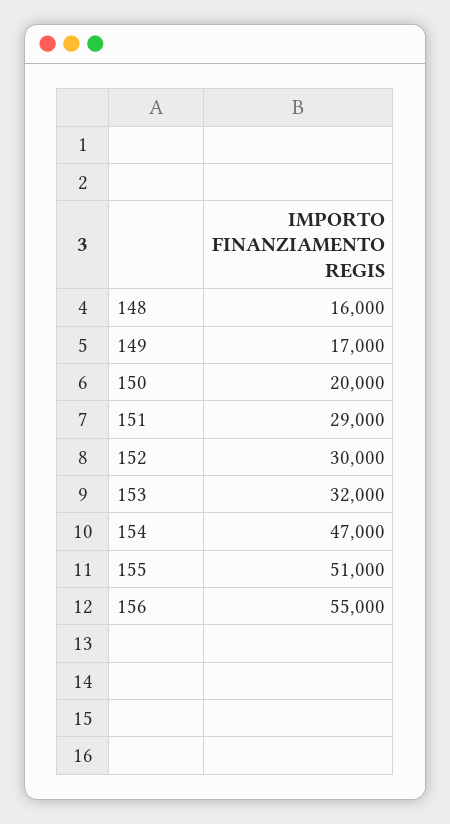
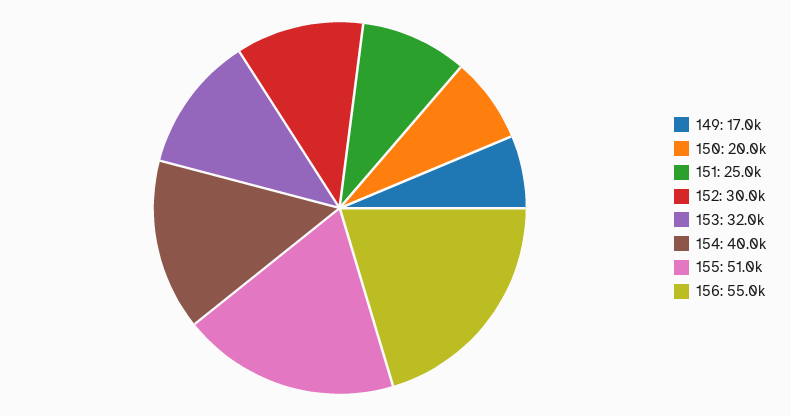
148: 16000 -> none
151: 29000 -> 25000
154: 47000 -> 40000

